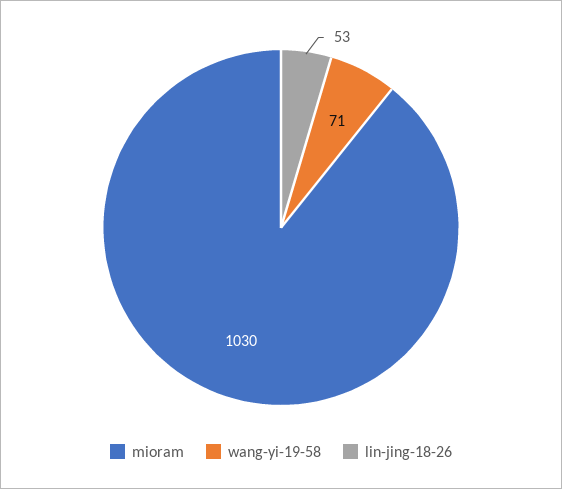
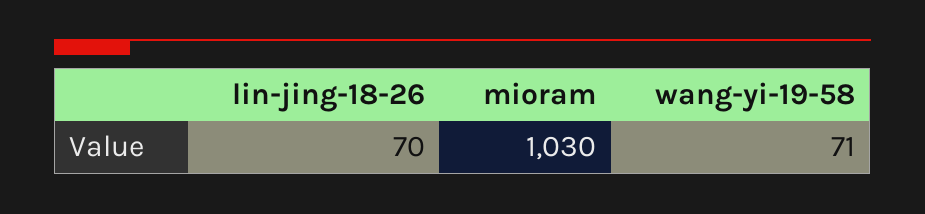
lin-jing-18-26: 53 -> 70

